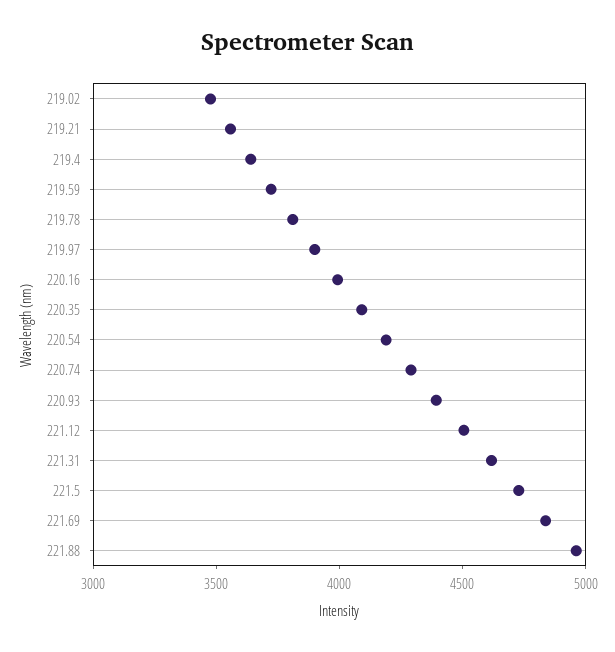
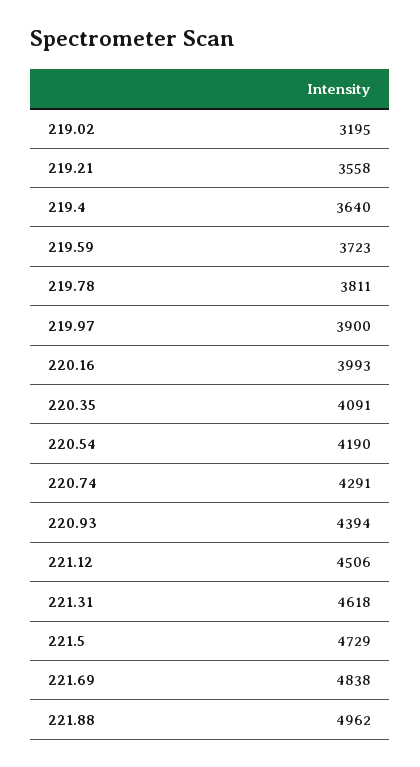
219.02: 3500 -> 3195

